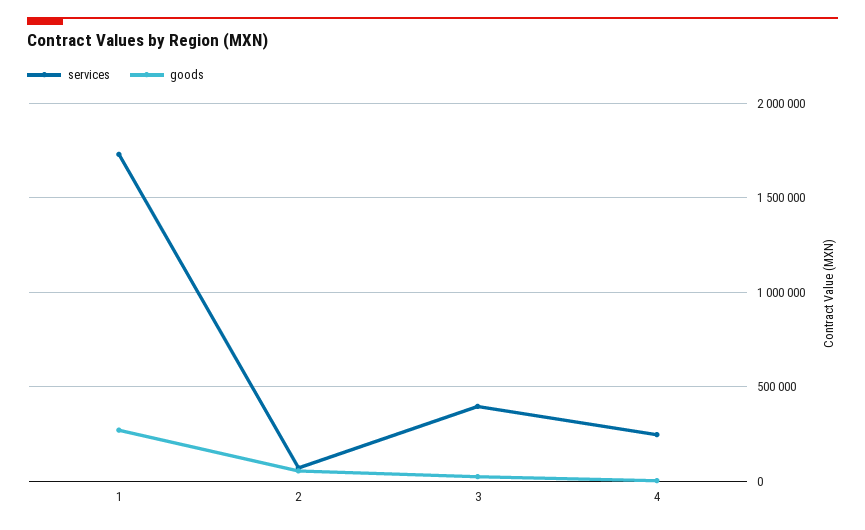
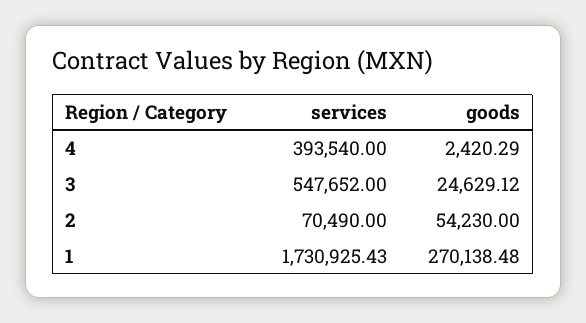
services, 3: 400000 -> 547652
services, 4: 250000 -> 393540

